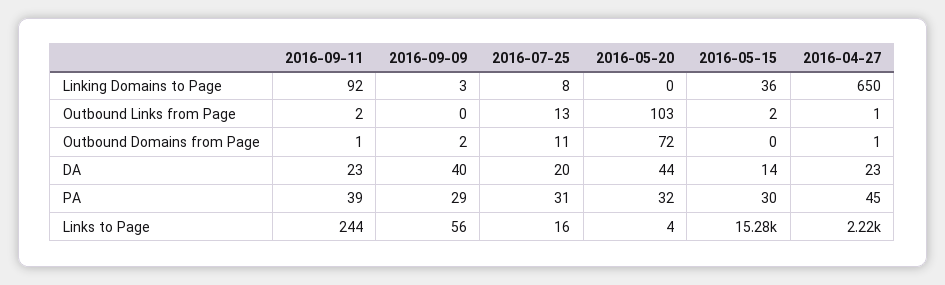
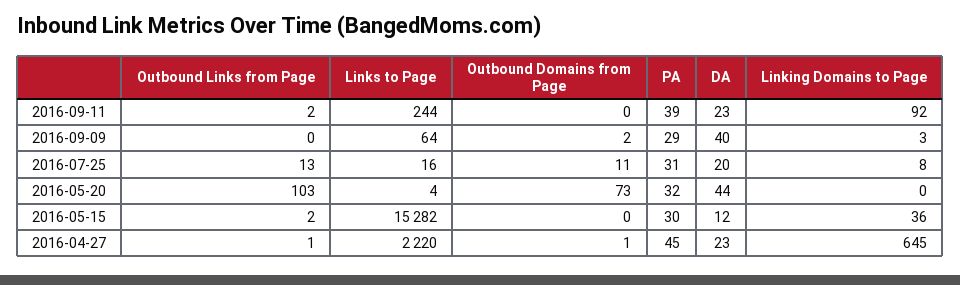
2016-04-27, Linking Domains to Page: 650 -> 645
2016-09-11, Outbound Domains from Page: 1 -> 0
2016-05-20, Outbound Domains from Page: 72 -> 73
2016-05-15, DA: 14 -> 12
2016-09-09, Links to Page: 56 -> 64

